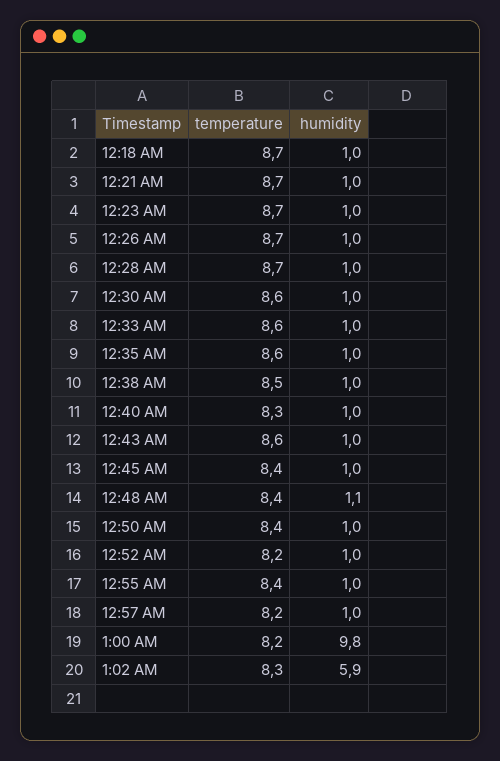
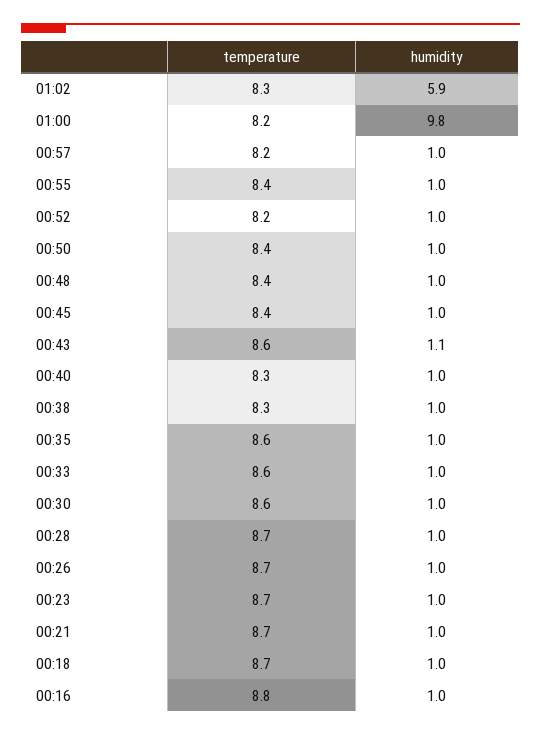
temperature, 12:38 AM: 8.5 -> 8.3
humidity, 12:43 AM: 1 -> 1.1
humidity, 12:48 AM: 1.1 -> 1
temperature, 00:16: none -> 8.8
humidity, 00:16: none -> 1

